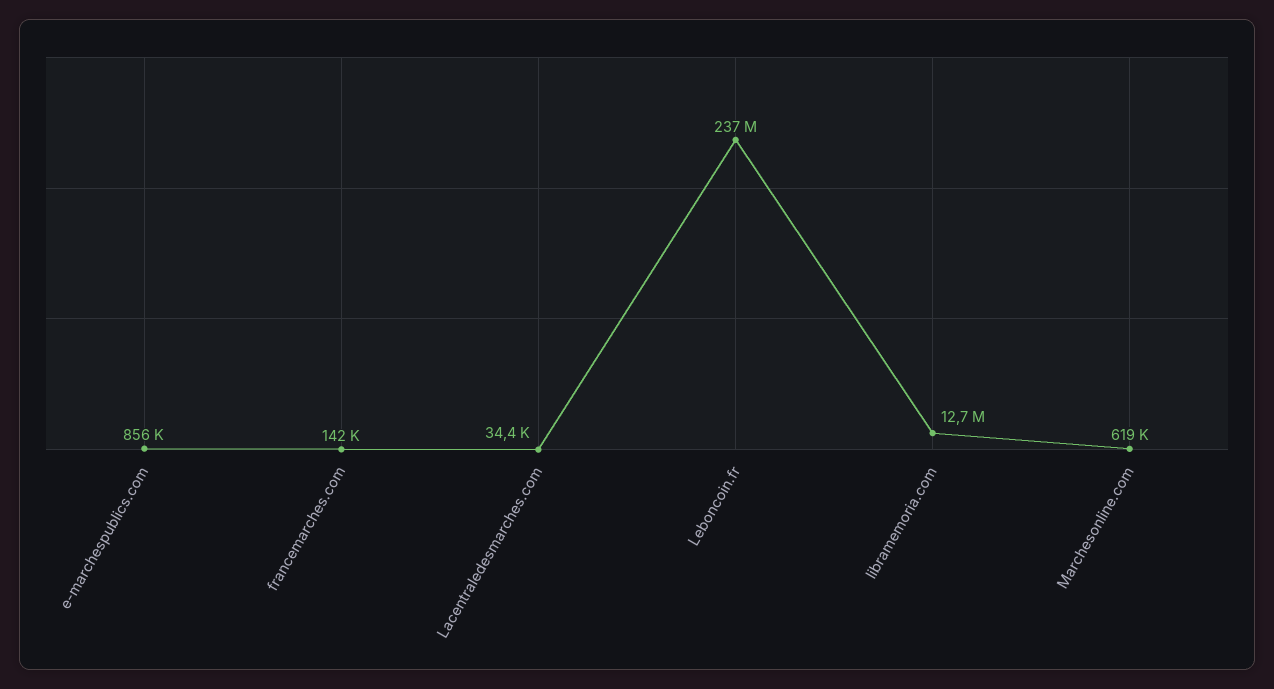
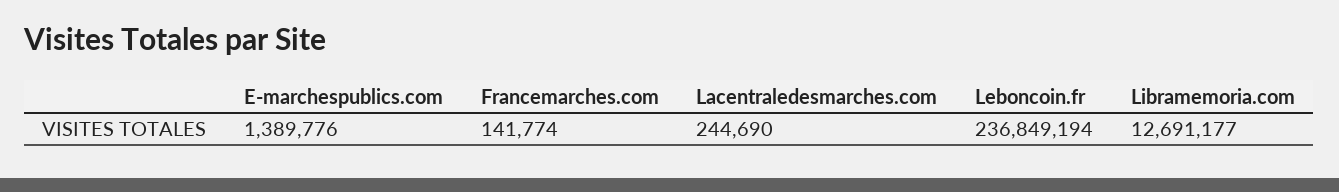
e-marchespublics.com: 856000 -> 1389776
Lacentraledesmarches.com: 34400 -> 244690
Marchesonline.com: 619000 -> none

